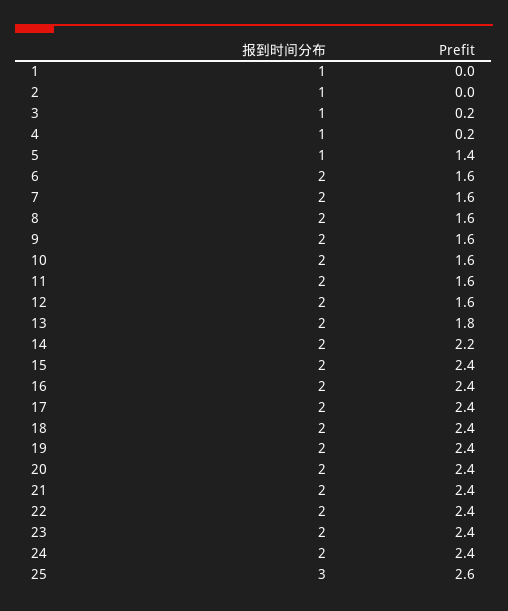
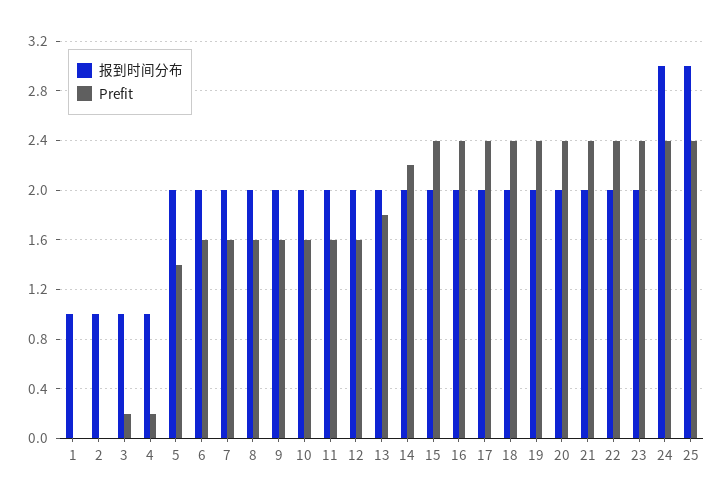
报到时间分布, 5: 1 -> 2
报到时间分布, 24: 2 -> 3
Prefit, 25: 2.6 -> 2.4

